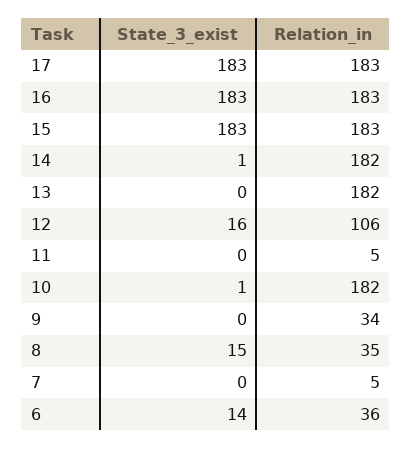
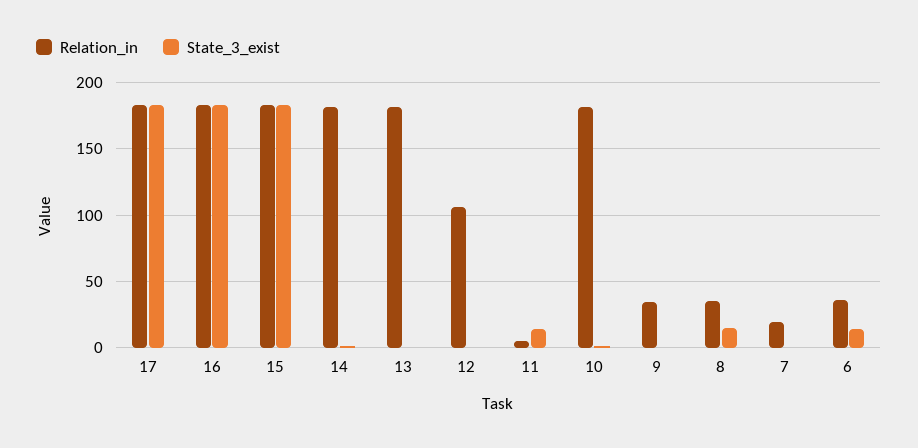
State_3_exist, 12: 16 -> 0
State_3_exist, 11: 0 -> 15
Relation_in, 7: 5 -> 20

